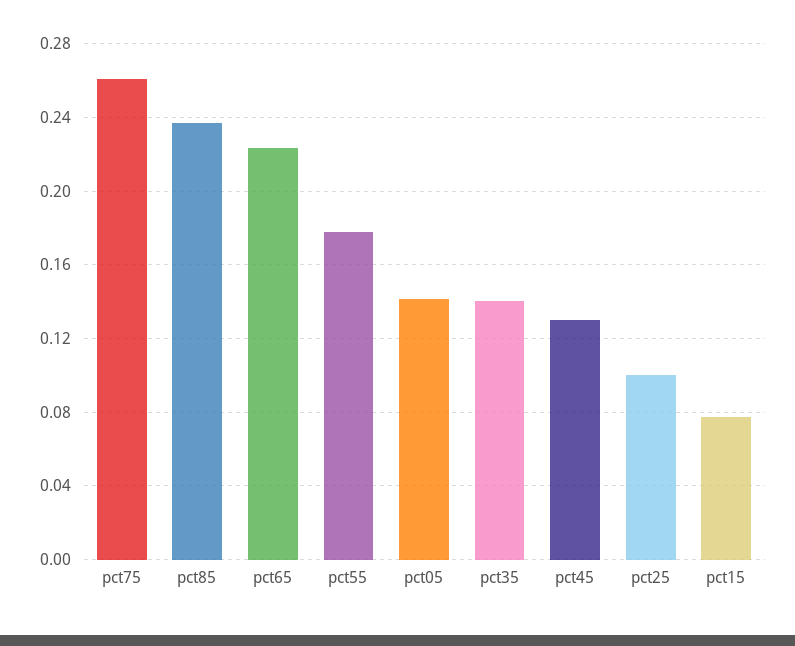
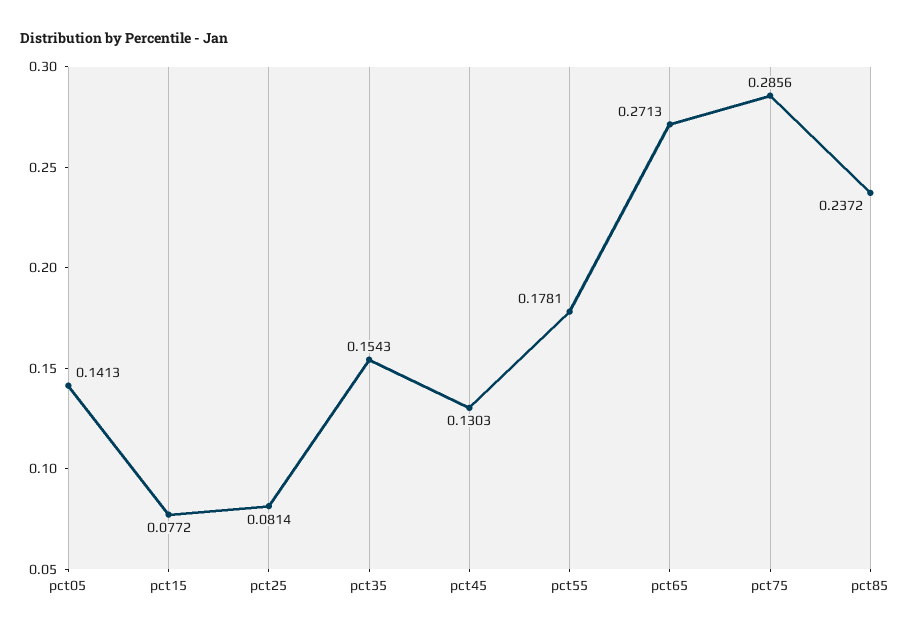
pct75: 0.26 -> 0.2856
pct65: 0.225 -> 0.2713
pct35: 0.14 -> 0.1543
pct25: 0.1 -> 0.0814

